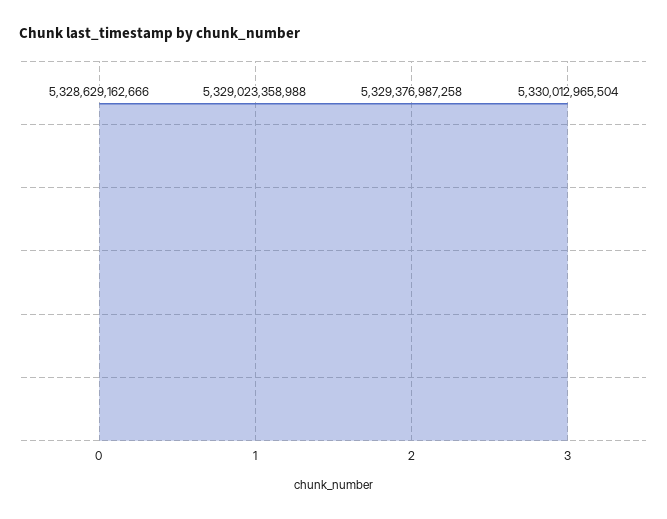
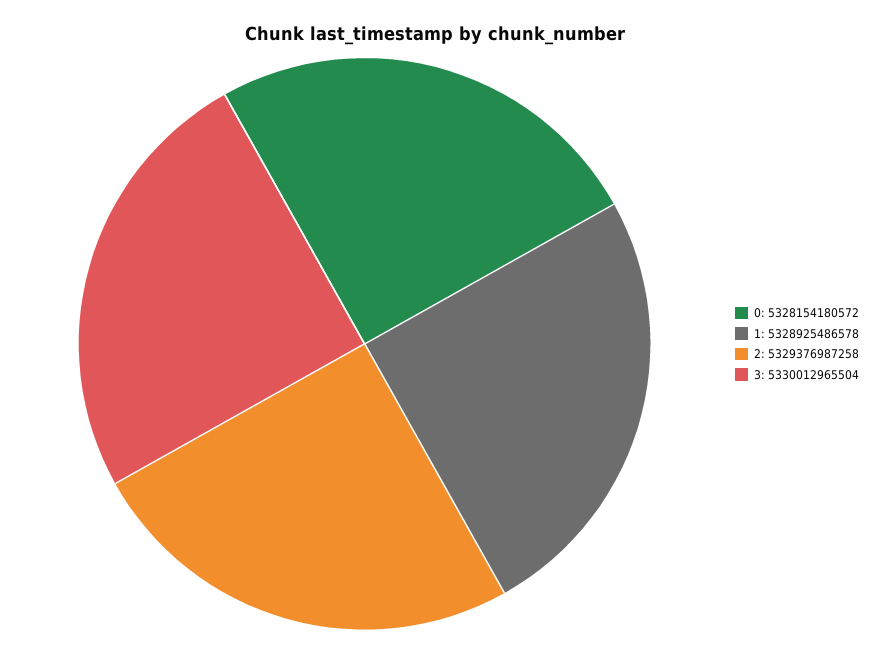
0: 5328629162666 -> 5328154180572
1: 5329023358988 -> 5328925486578

